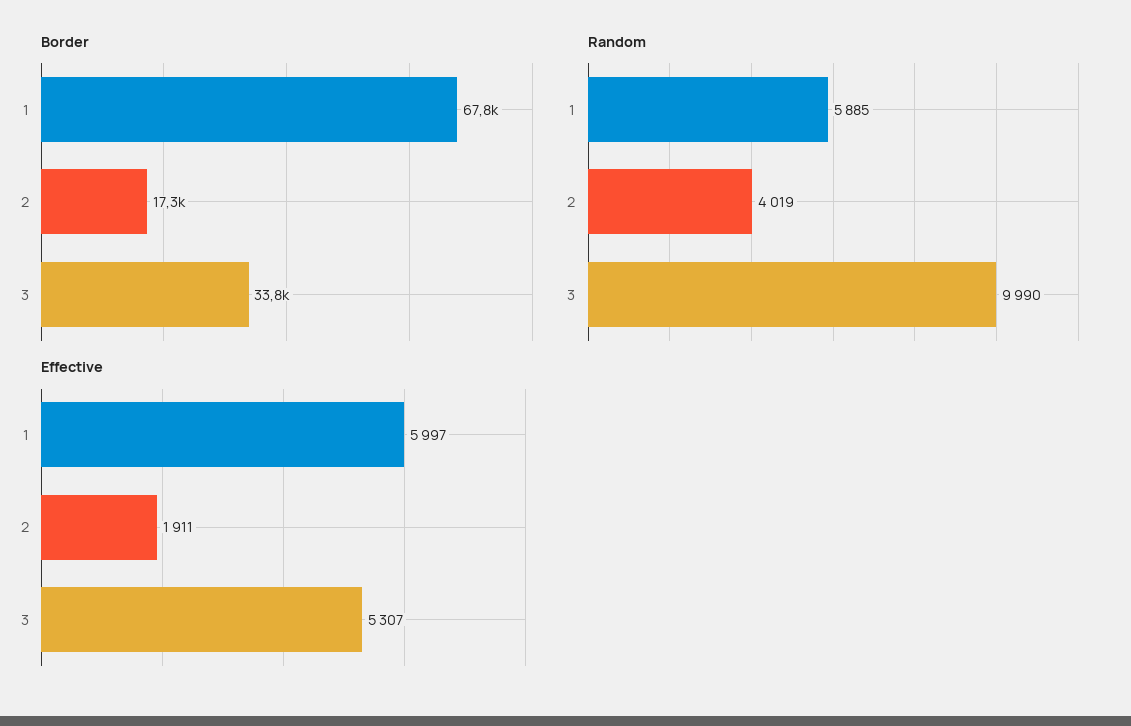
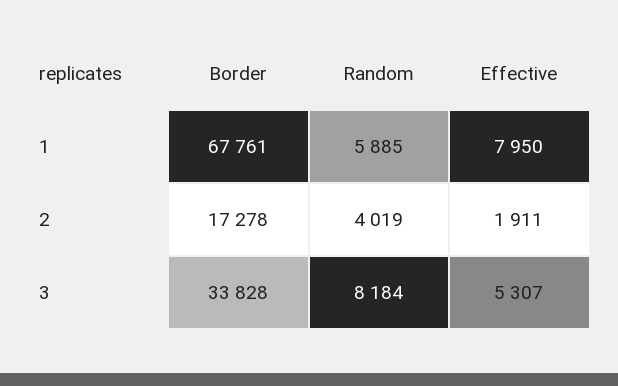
Random, 3: 9990 -> 8184
Effective, 1: 5997 -> 7950

